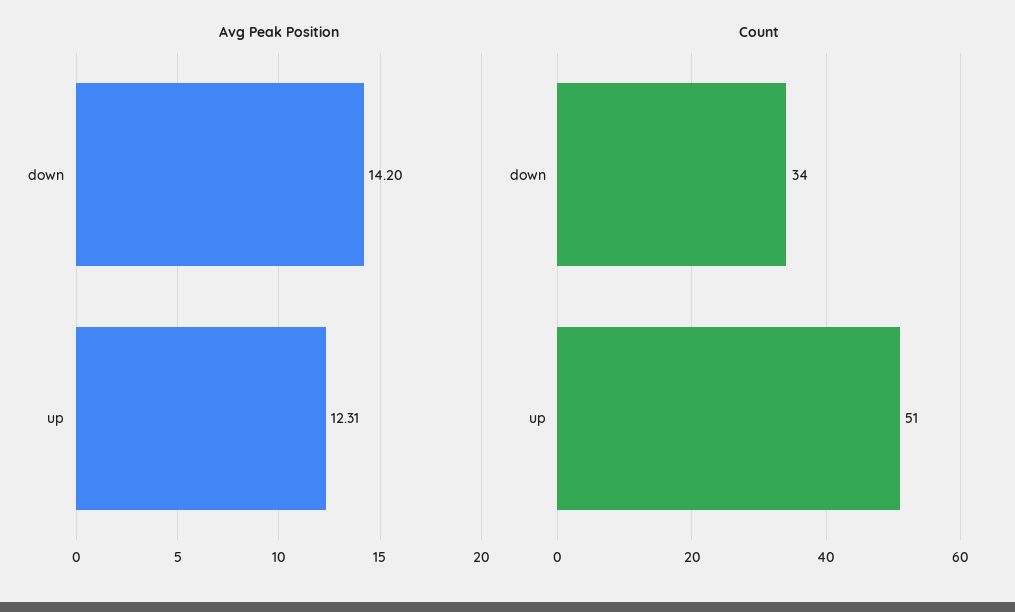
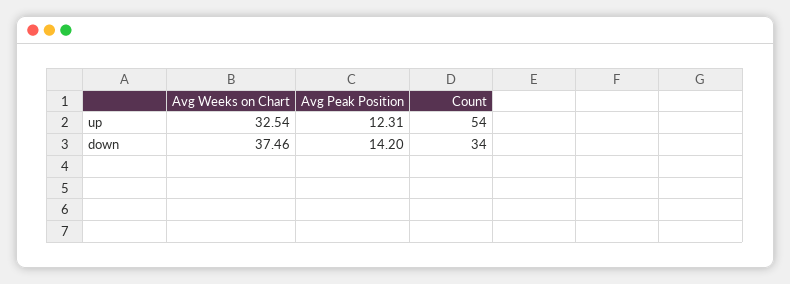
Count, up: 51 -> 54
Avg Weeks on Chart, up: none -> 32.54
Avg Weeks on Chart, down: none -> 37.46

